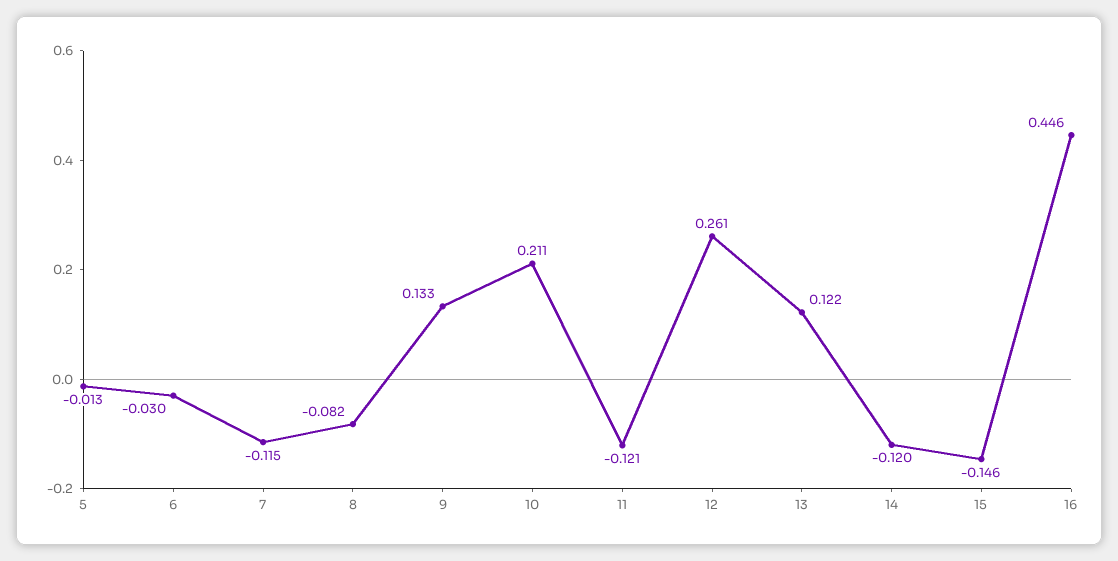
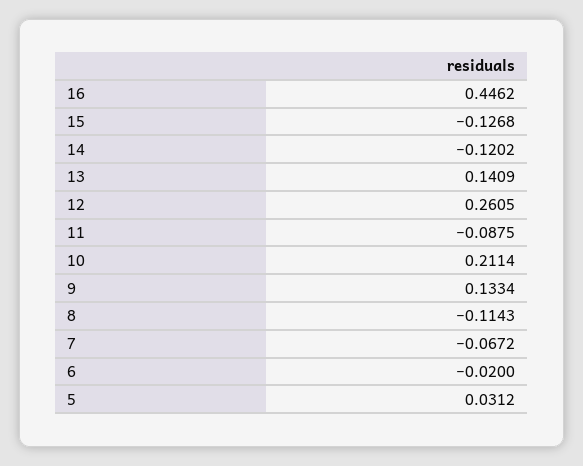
5: -0.013 -> 0.0312
6: -0.03 -> -0.02
7: -0.115 -> -0.0672
8: -0.082 -> -0.1143
11: -0.121 -> -0.0875
13: 0.122 -> 0.1409
15: -0.146 -> -0.1268

